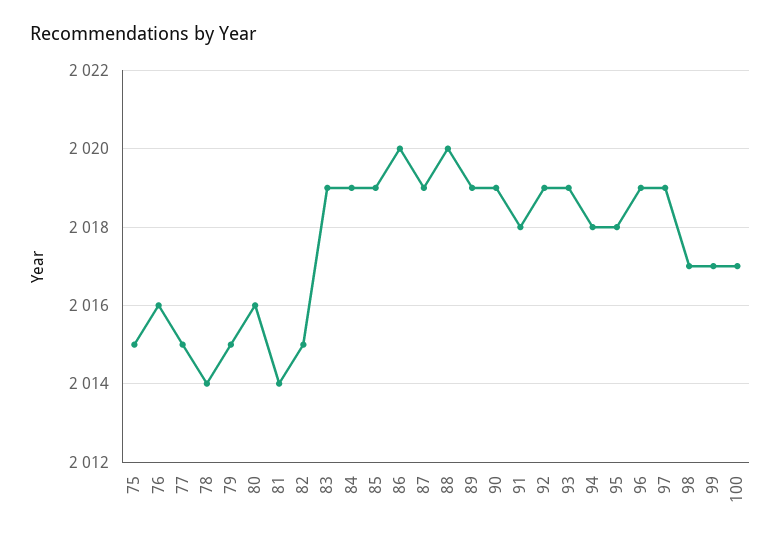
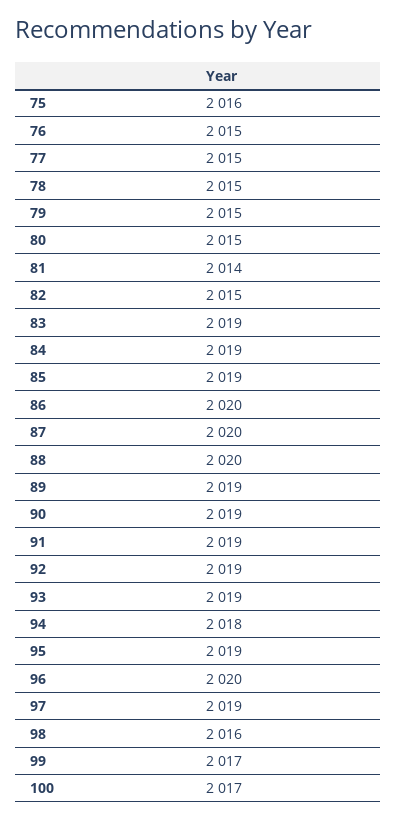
75: 2015 -> 2016
76: 2016 -> 2015
78: 2014 -> 2015
80: 2016 -> 2015
87: 2019 -> 2020
91: 2018 -> 2019
95: 2018 -> 2019
96: 2019 -> 2020
98: 2017 -> 2016

